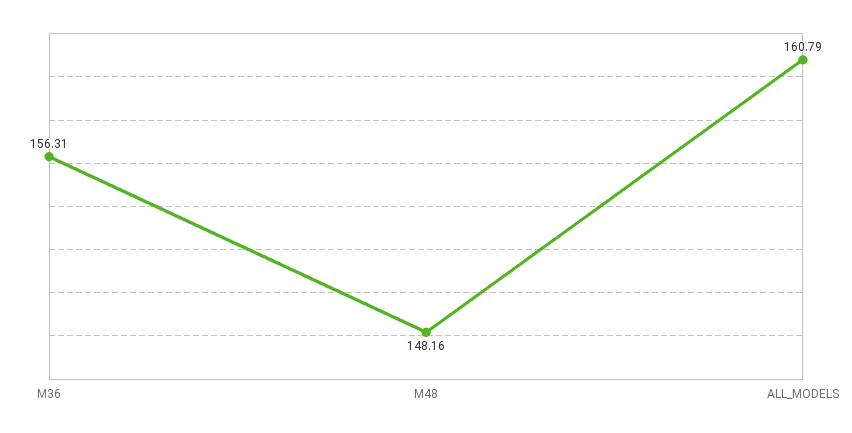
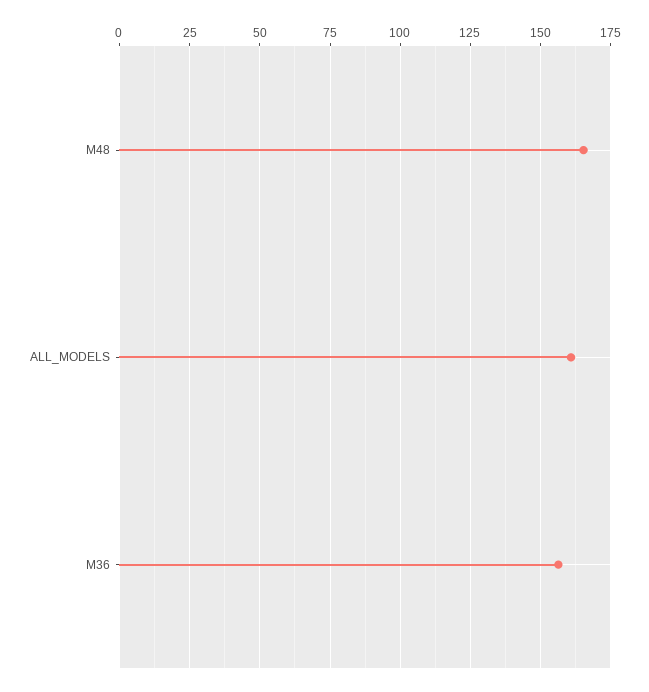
M48: 148.16 -> 165

